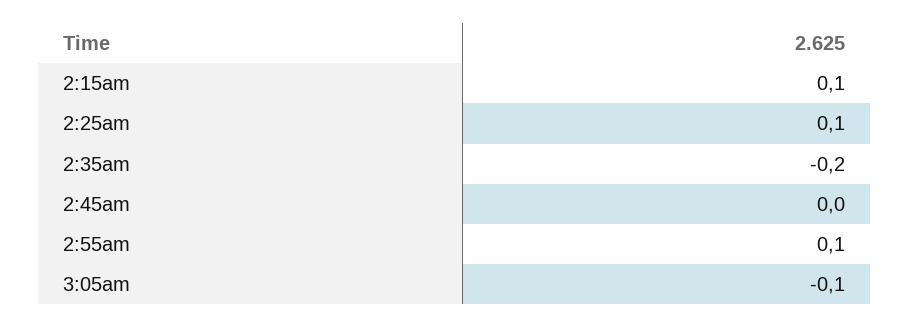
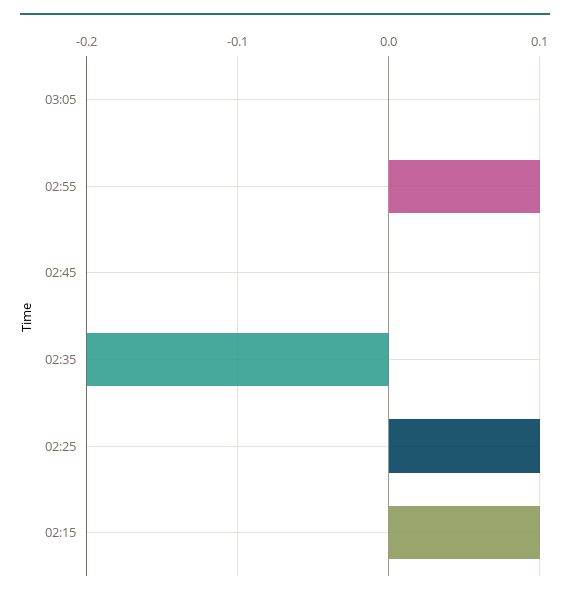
3:05am: -0.1 -> 0

